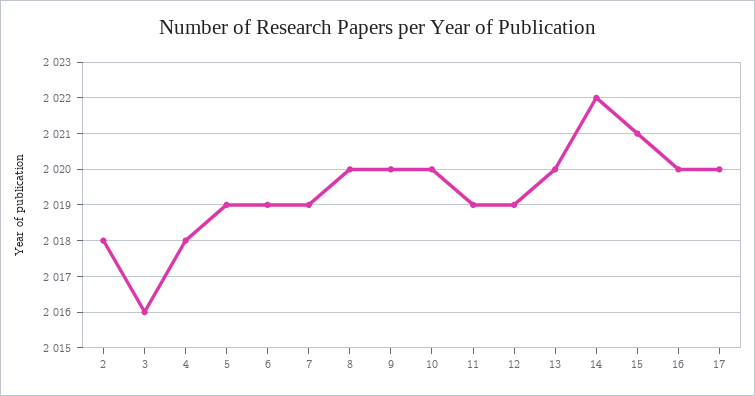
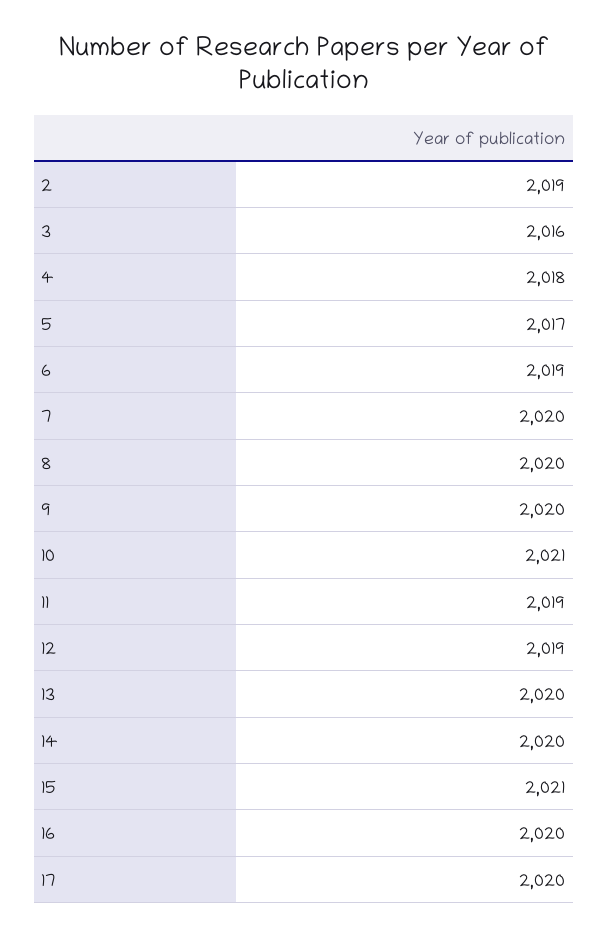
2: 2018 -> 2019
5: 2019 -> 2017
7: 2019 -> 2020
10: 2020 -> 2021
14: 2022 -> 2020

